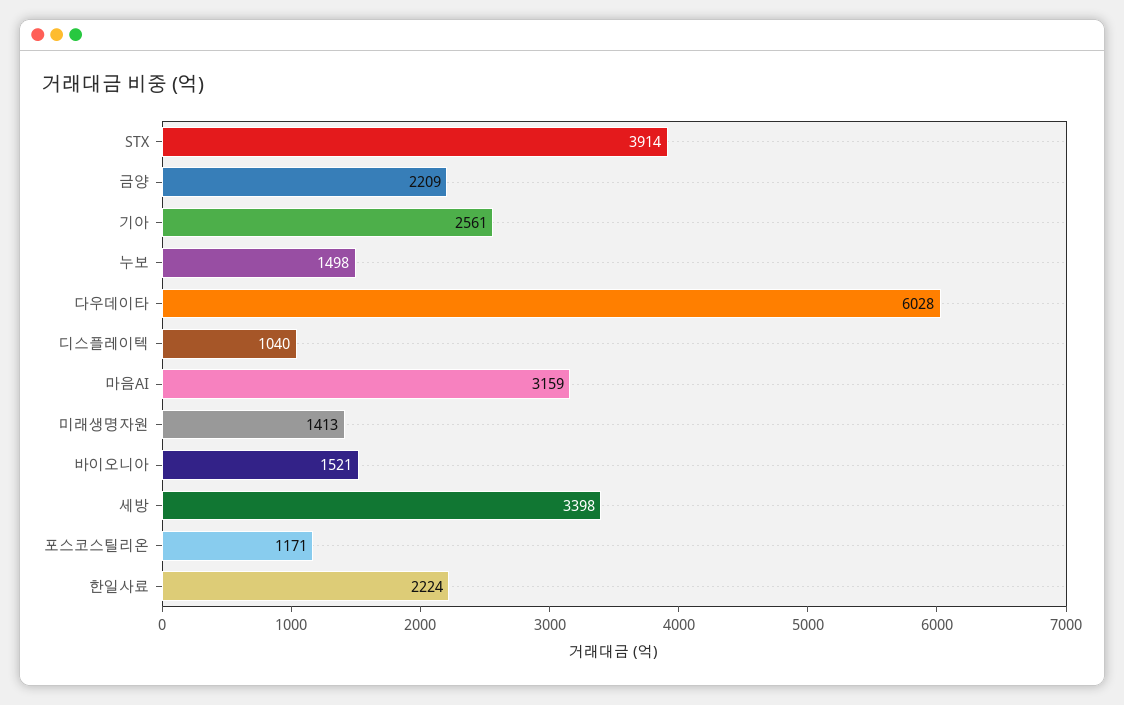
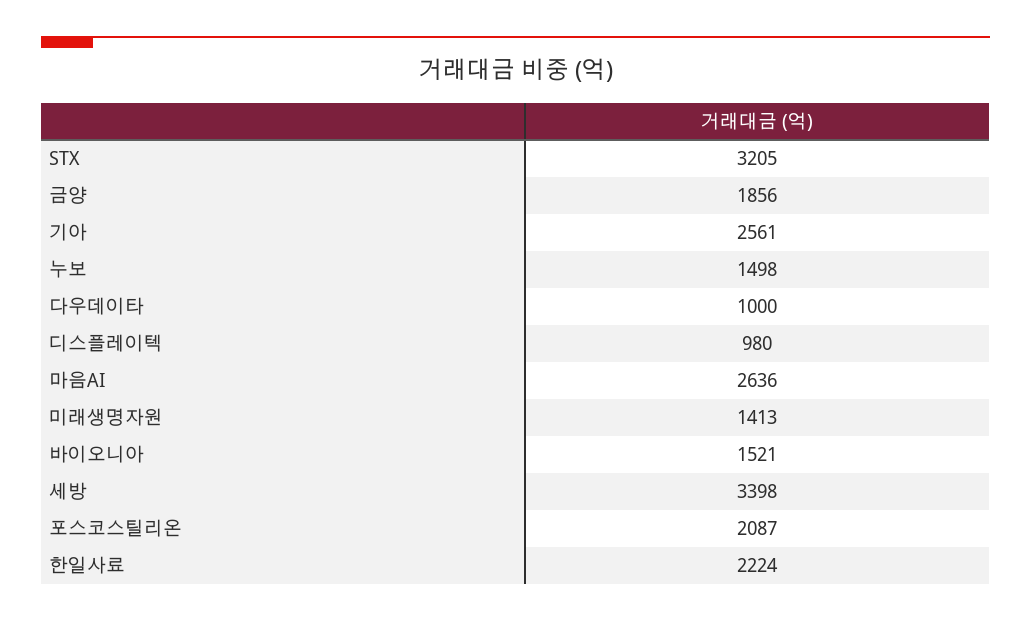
STX: 3914 -> 3205
금양: 2209 -> 1856
다우데이타: 6028 -> 1000
디스플레이텍: 1040 -> 980
마음AI: 3159 -> 2636
포스코스틸리온: 1171 -> 2087

